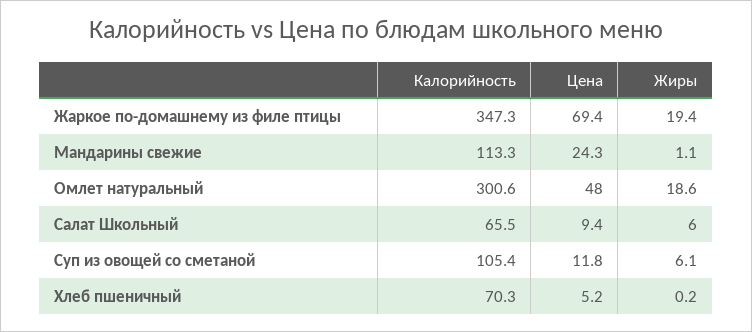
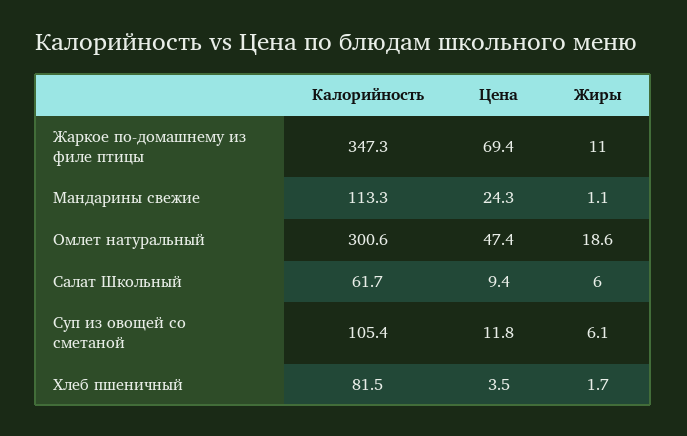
Жиры, Жаркое по-домашнему из филе птицы: 19.4 -> 11
Цена, Омлет натуральный: 48 -> 47.4
Калорийность, Салат Школьный: 65.5 -> 61.7
Калорийность, Хлеб пшеничный: 70.3 -> 81.5
Цена, Хлеб пшеничный: 5.2 -> 3.5
Жиры, Хлеб пшеничный: 0.2 -> 1.7

